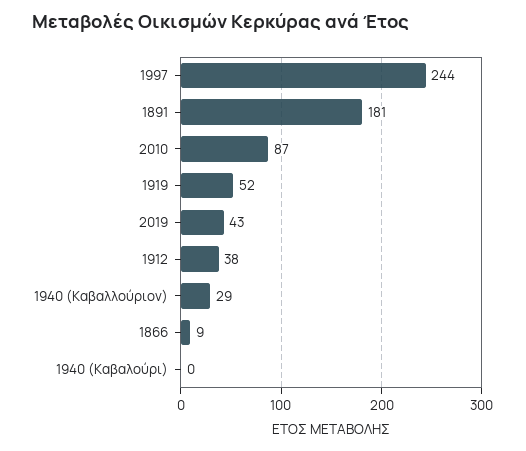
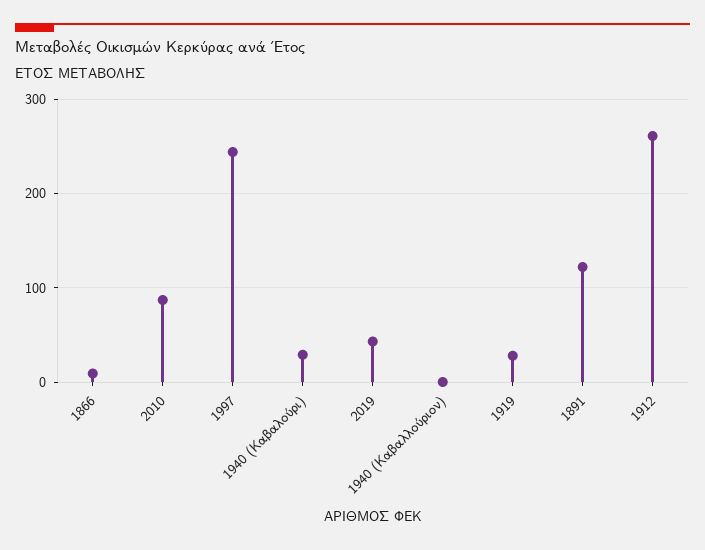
1891: 181 -> 120
1919: 52 -> 30
1912: 38 -> 260
1940 (Καβαλλούριον): 29 -> 0
1940 (Καβαλούρι): 0 -> 30

